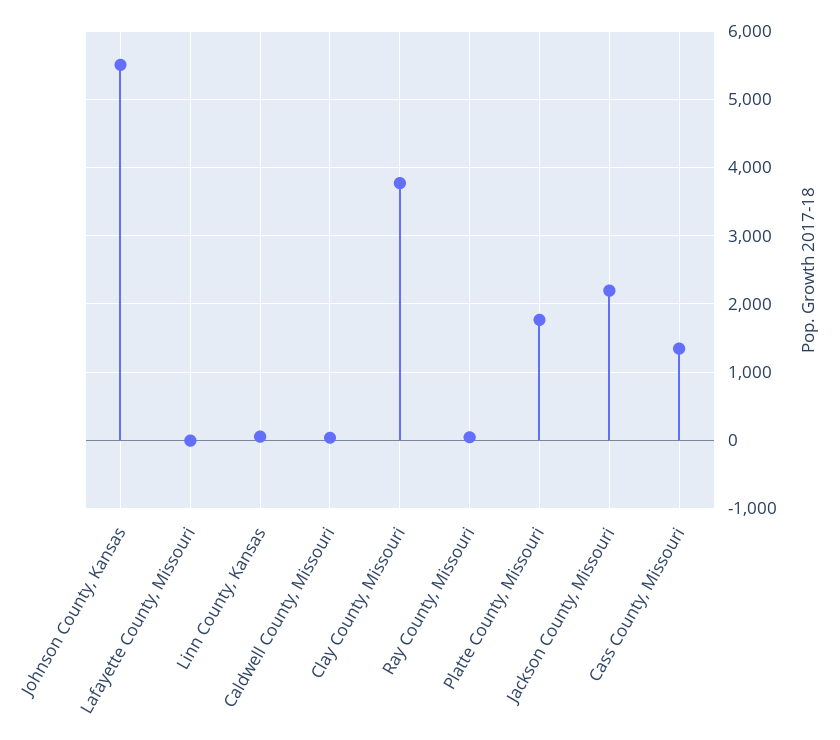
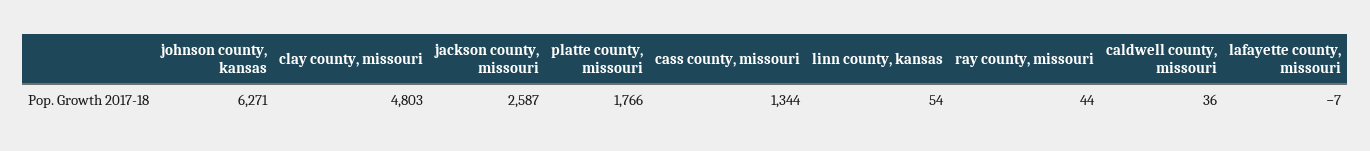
Johnson County, Kansas: 5500 -> 6271
Clay County, Missouri: 3800 -> 4803
Jackson County, Missouri: 2200 -> 2587

